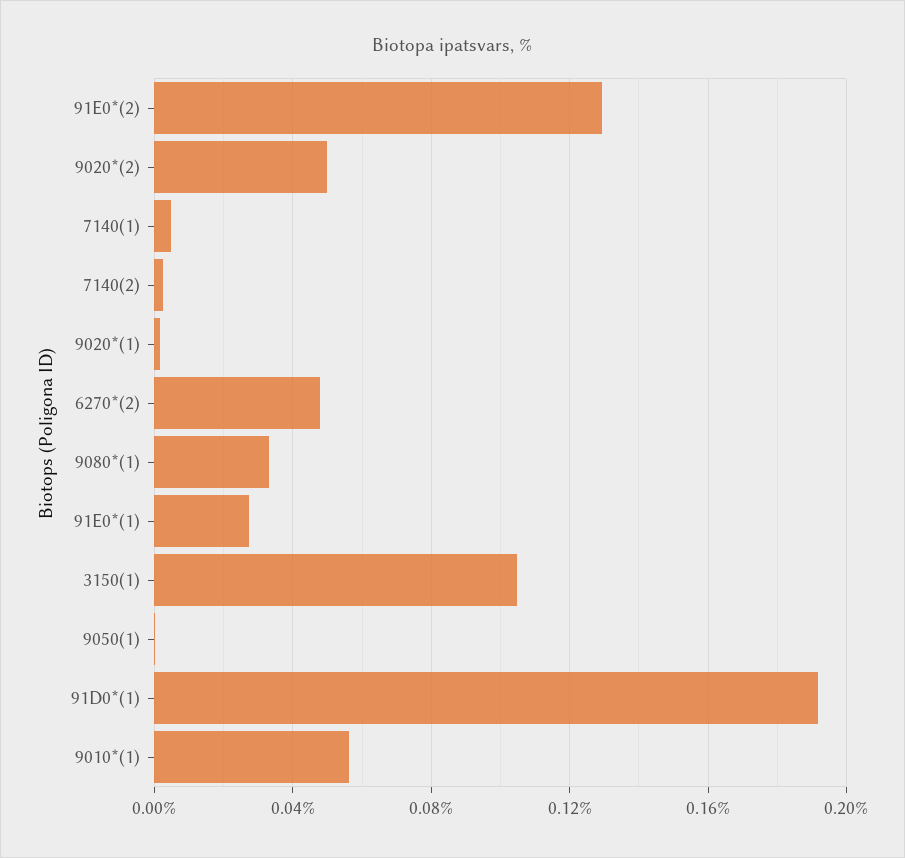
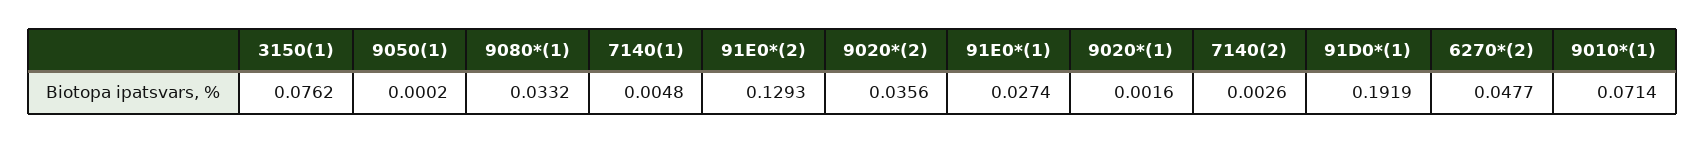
9020*(2): 0.05 -> 0.0356
3150(1): 0.105 -> 0.0762
9010*(1): 0.055 -> 0.0714

